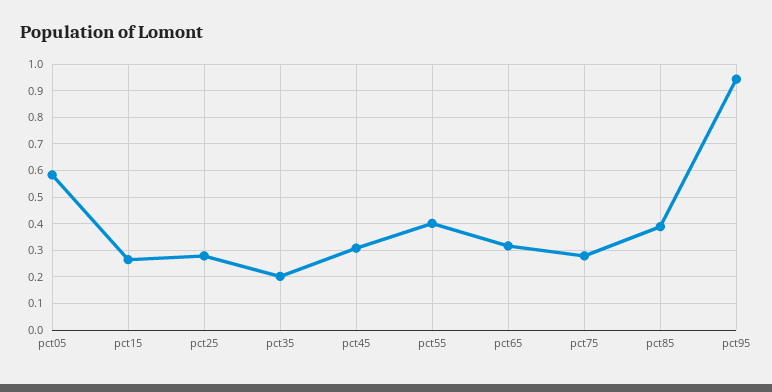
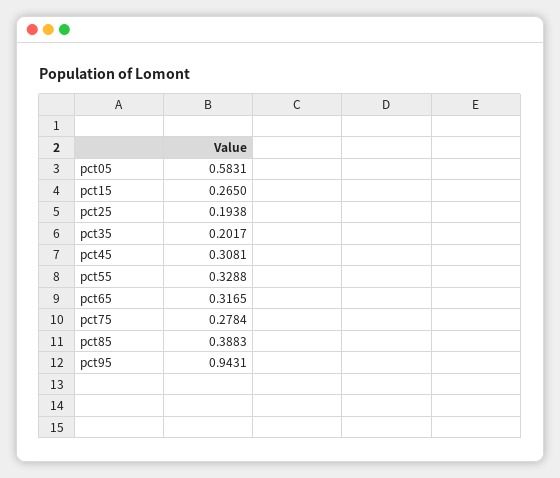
pct25: 0.275 -> 0.1938
pct55: 0.4 -> 0.3288

